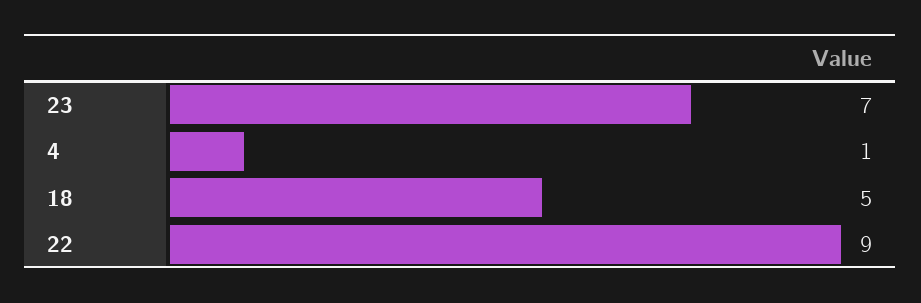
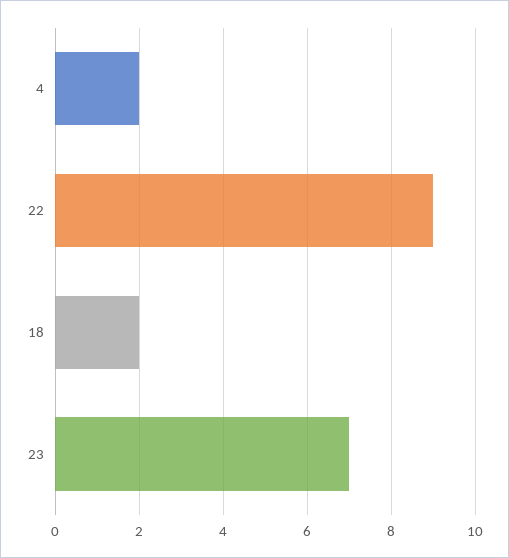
4: 1 -> 2
18: 5 -> 2

